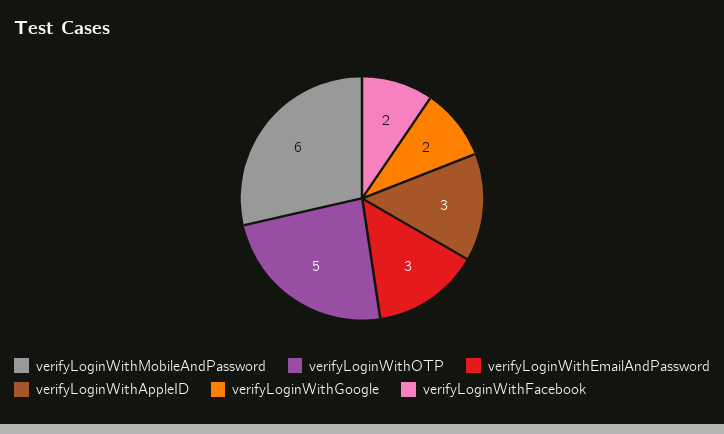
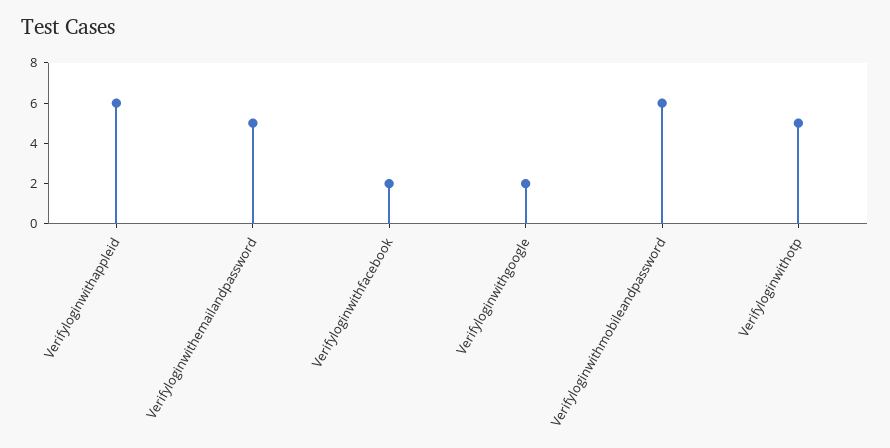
verifyLoginWithEmailAndPassword: 3 -> 5
verifyLoginWithAppleID: 3 -> 6

